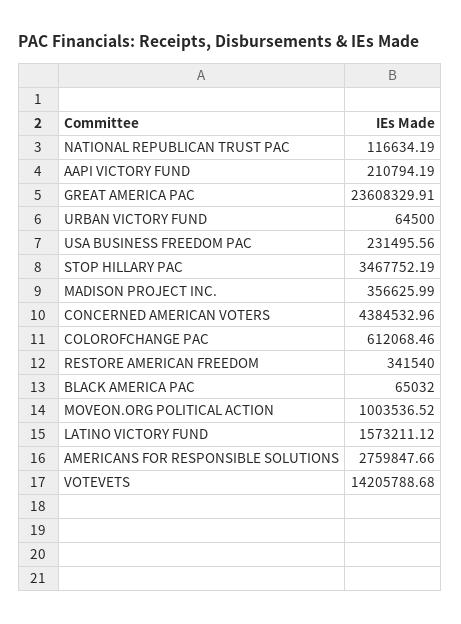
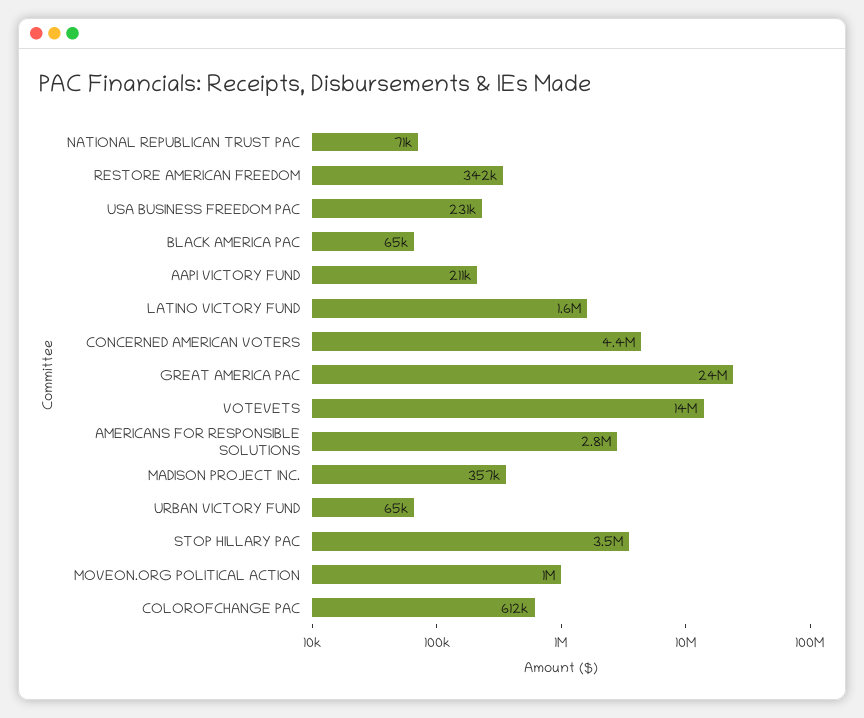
NATIONAL REPUBLICAN TRUST PAC: 116634.19 -> 71000

